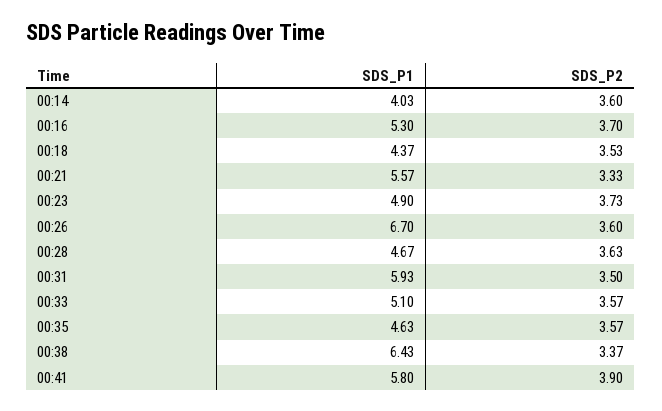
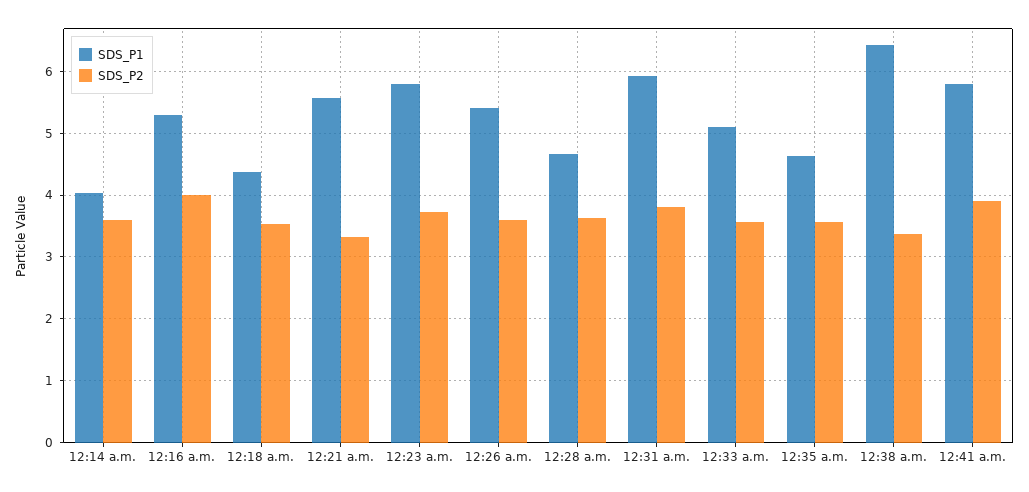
SDS_P2, 00:16: 3.7 -> 4
SDS_P1, 00:23: 4.9 -> 5.8
SDS_P1, 00:26: 6.7 -> 5.4
SDS_P2, 00:31: 3.5 -> 3.8

